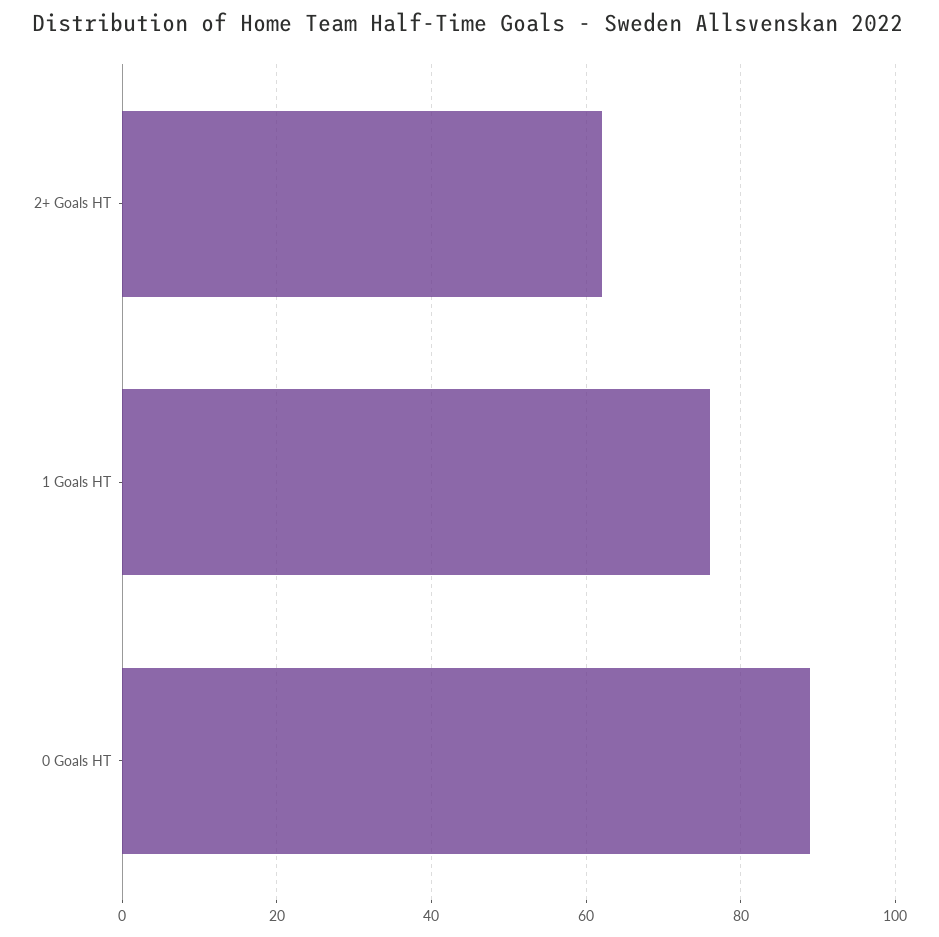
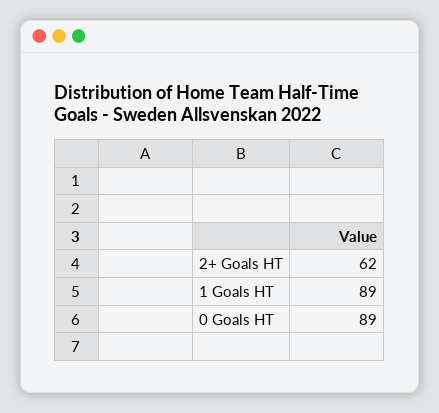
1 Goals HT: 75 -> 89

